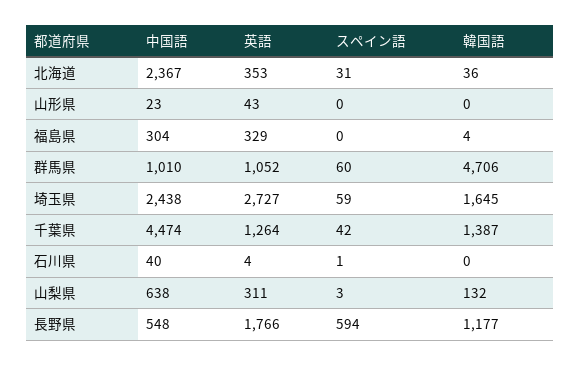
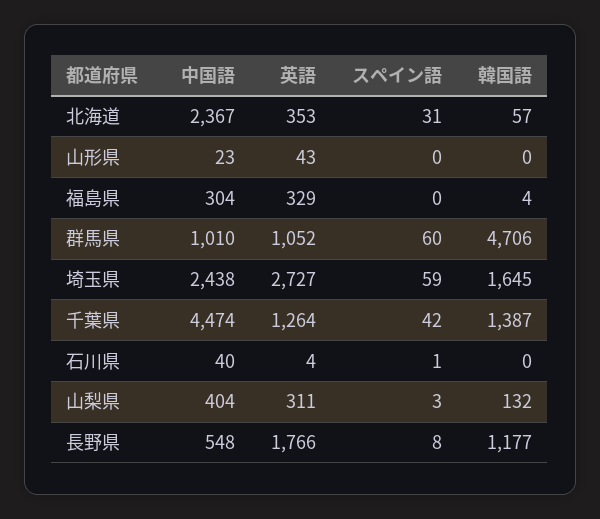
韓国語, 北海道: 36 -> 57
中国語, 山梨県: 638 -> 404
スペイン語, 長野県: 594 -> 8

